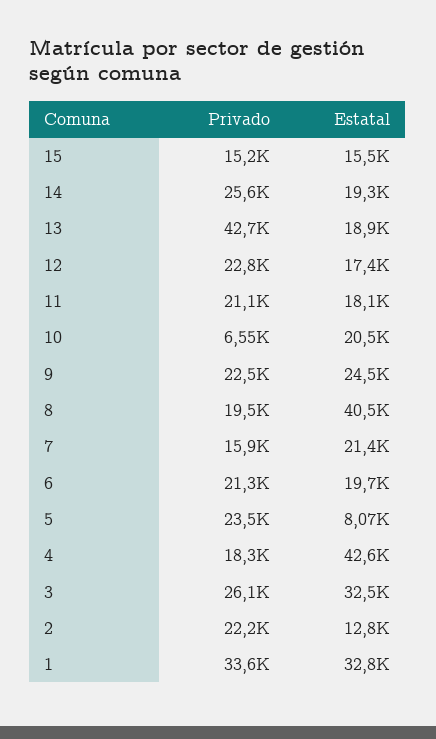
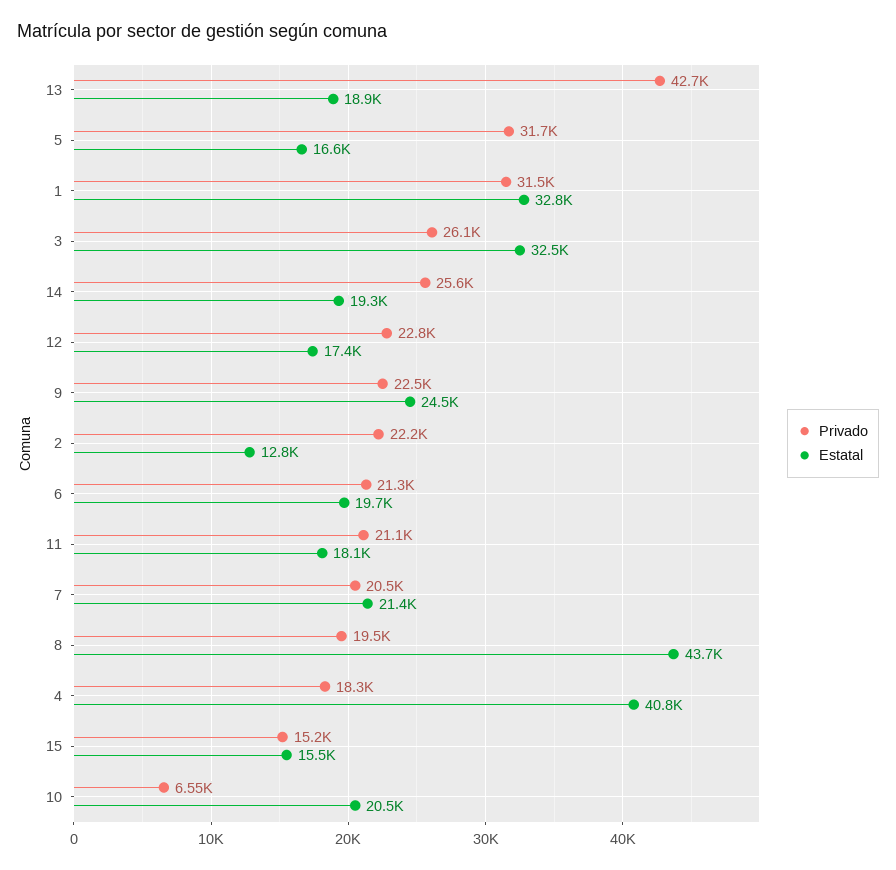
Estatal, 8: 40500 -> 43700
Privado, 7: 15900 -> 20500
Privado, 5: 23500 -> 31700
Estatal, 5: 8070 -> 16600
Estatal, 4: 42600 -> 40800
Privado, 1: 33600 -> 31500

